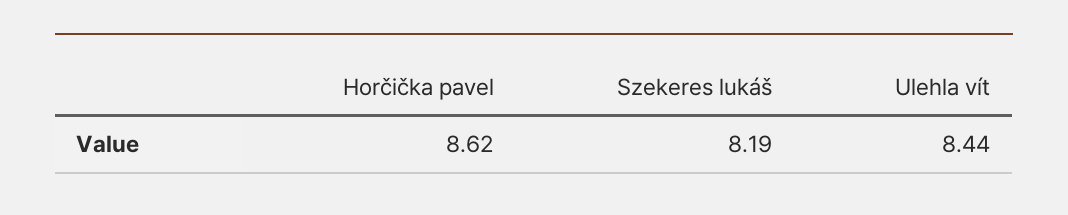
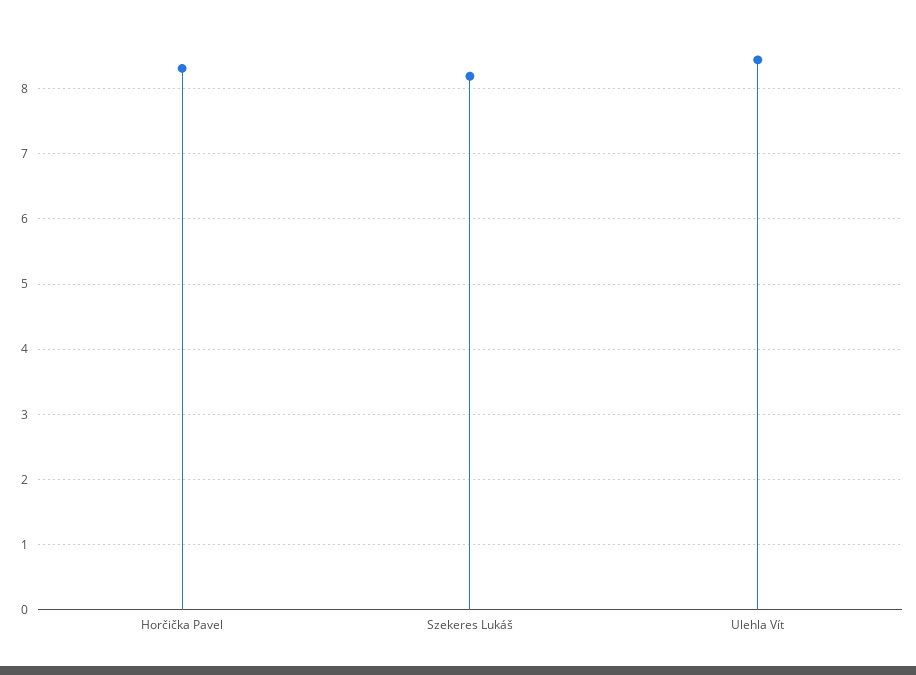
Horčička pavel: 8.62 -> 8.3

